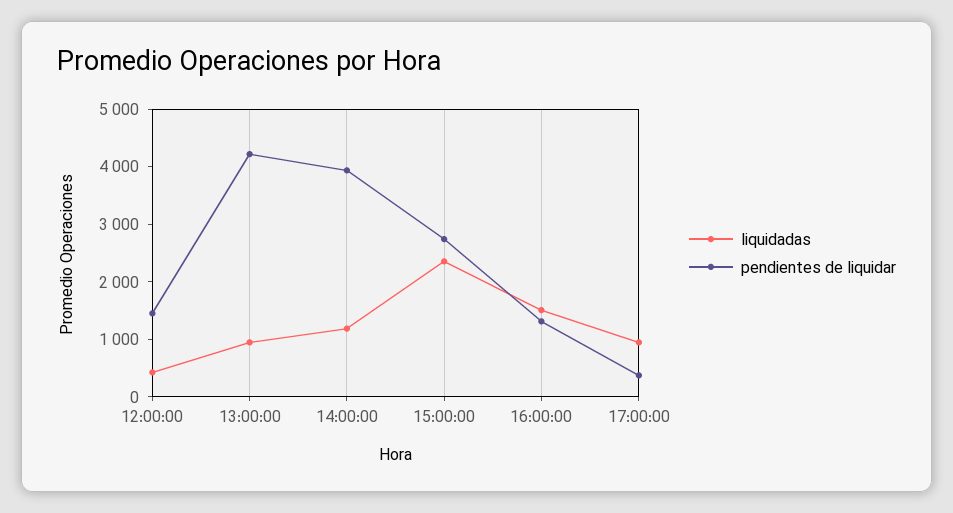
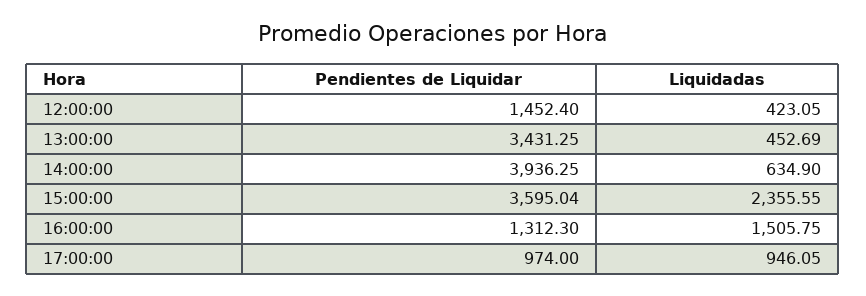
liquidadas, 13:00:00: 1000 -> 452.69
pendientes de liquidar, 13:00:00: 4200 -> 3431.25
liquidadas, 14:00:00: 1200 -> 634.9
pendientes de liquidar, 15:00:00: 2800 -> 3595.04
pendientes de liquidar, 17:00:00: 400 -> 974

